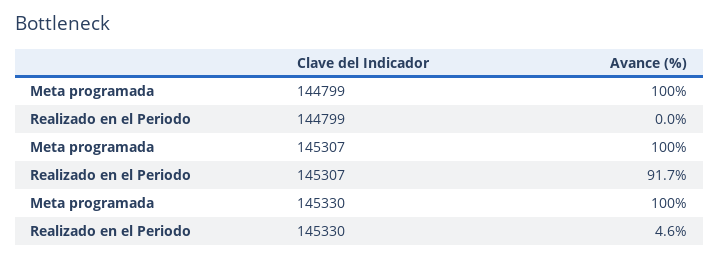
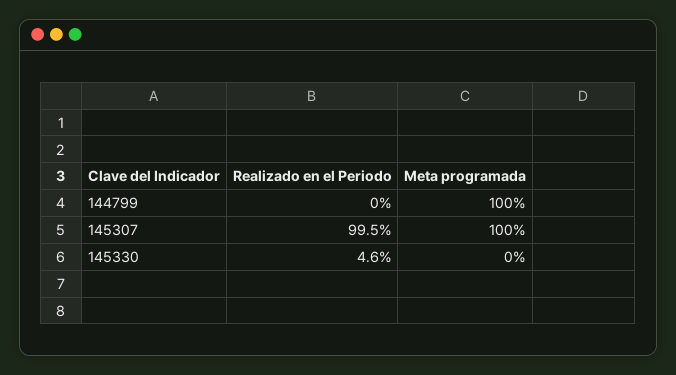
Realizado en el Periodo, 145307: 91.7 -> 99.5
Meta programada, 145330: 100 -> 0

